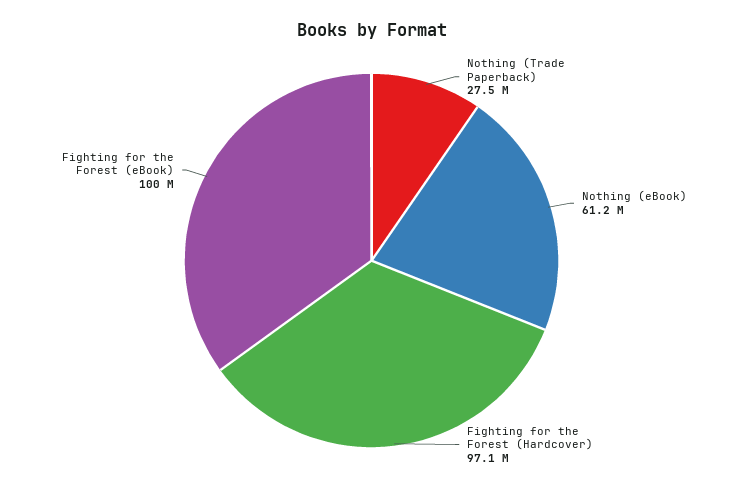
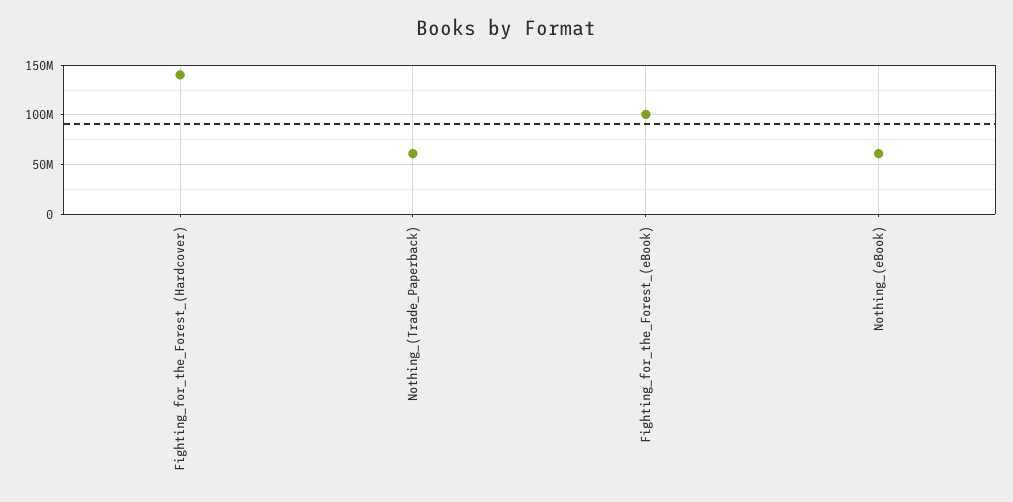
Nothing (Trade Paperback): 27500000 -> 60000000
Fighting for the Forest (Hardcover): 97100000 -> 140000000

